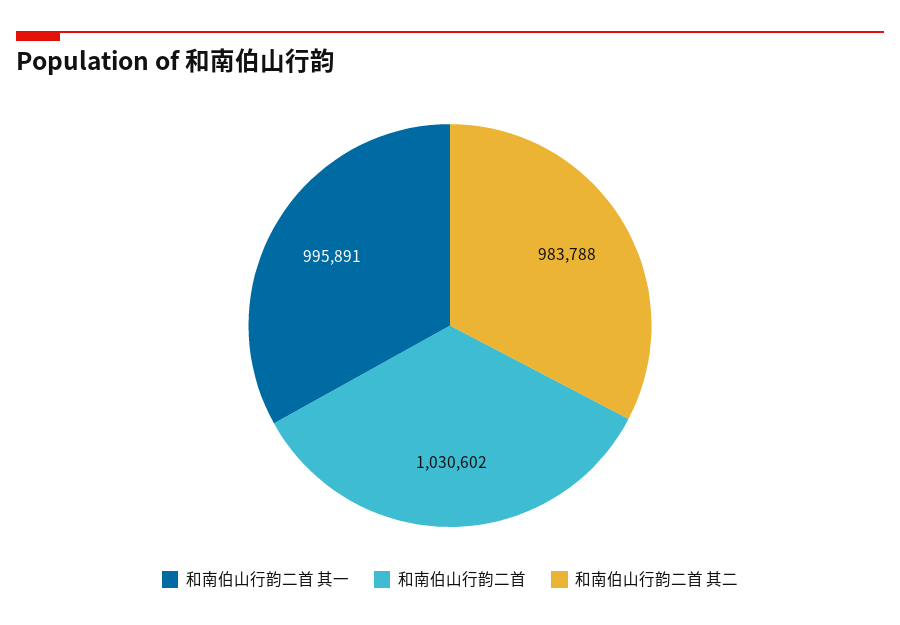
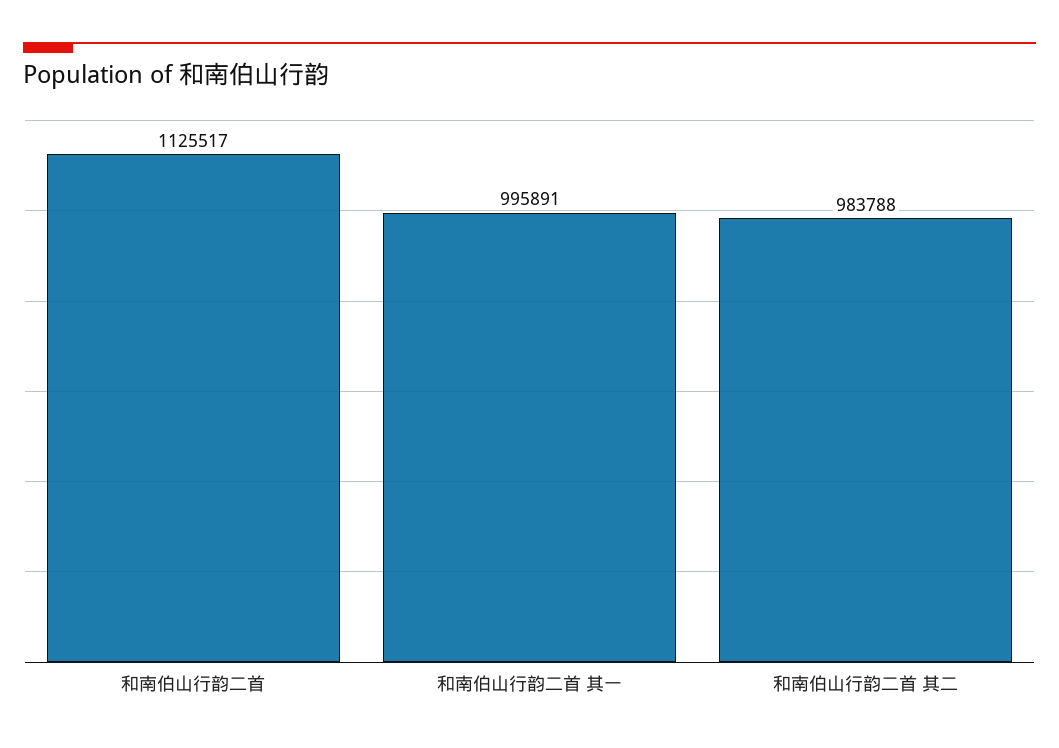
和南伯山行韵二首: 1030602 -> 1125517

